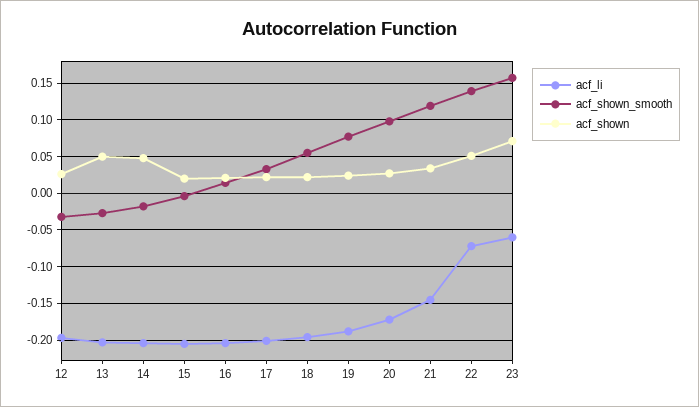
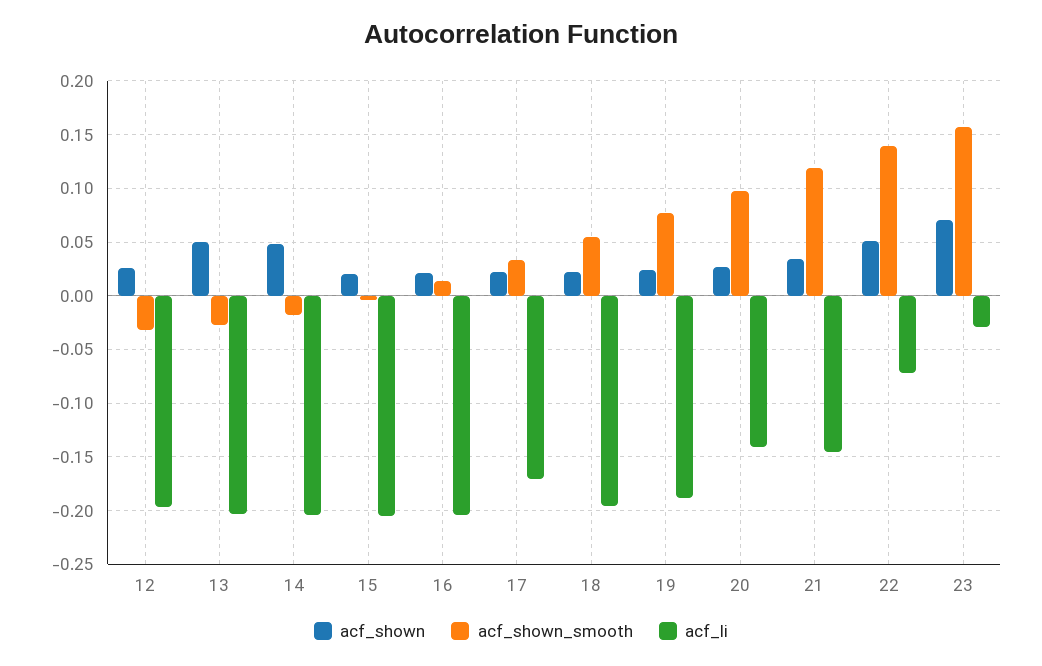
acf_li, 17: -0.2 -> -0.17
acf_li, 20: -0.17 -> -0.14
acf_li, 23: -0.06 -> -0.03

